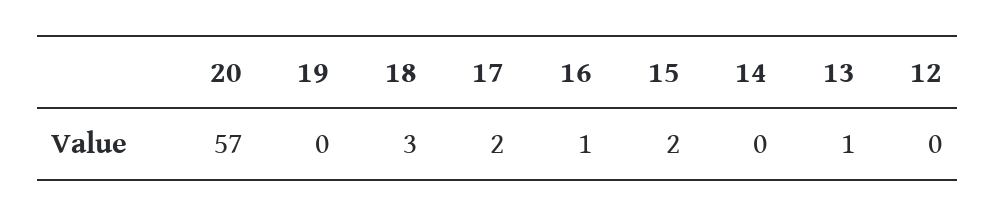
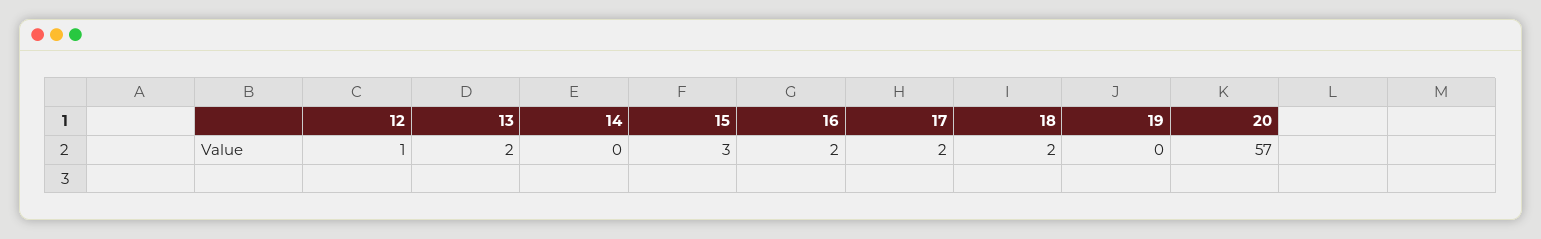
18: 3 -> 2
16: 1 -> 2
15: 2 -> 3
13: 1 -> 2
12: 0 -> 1

